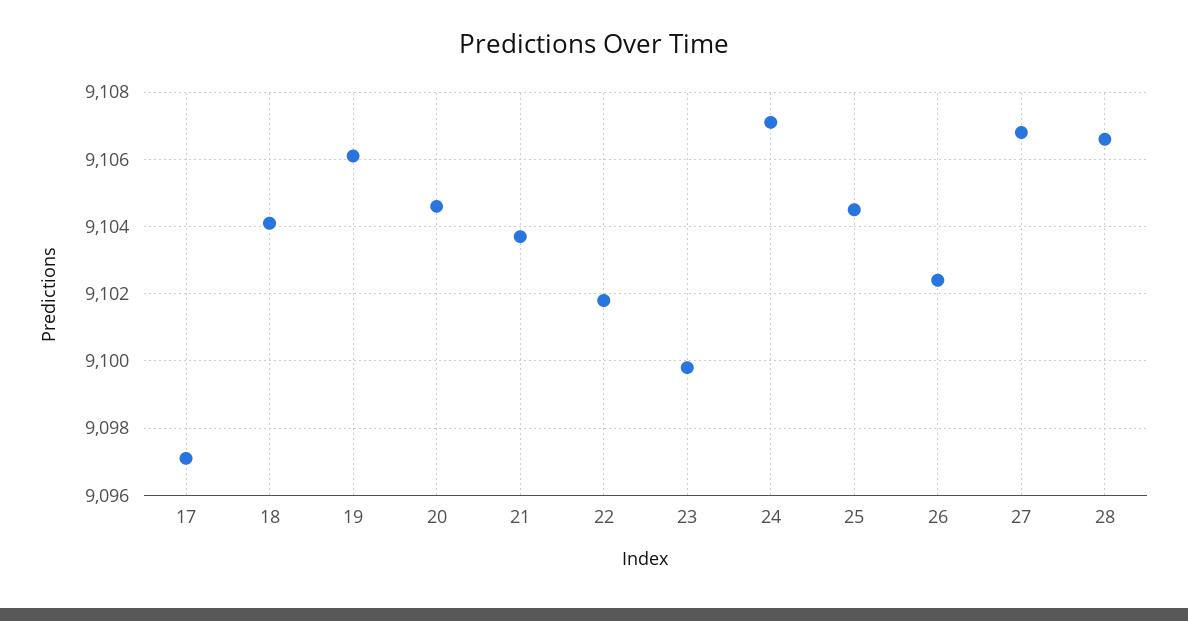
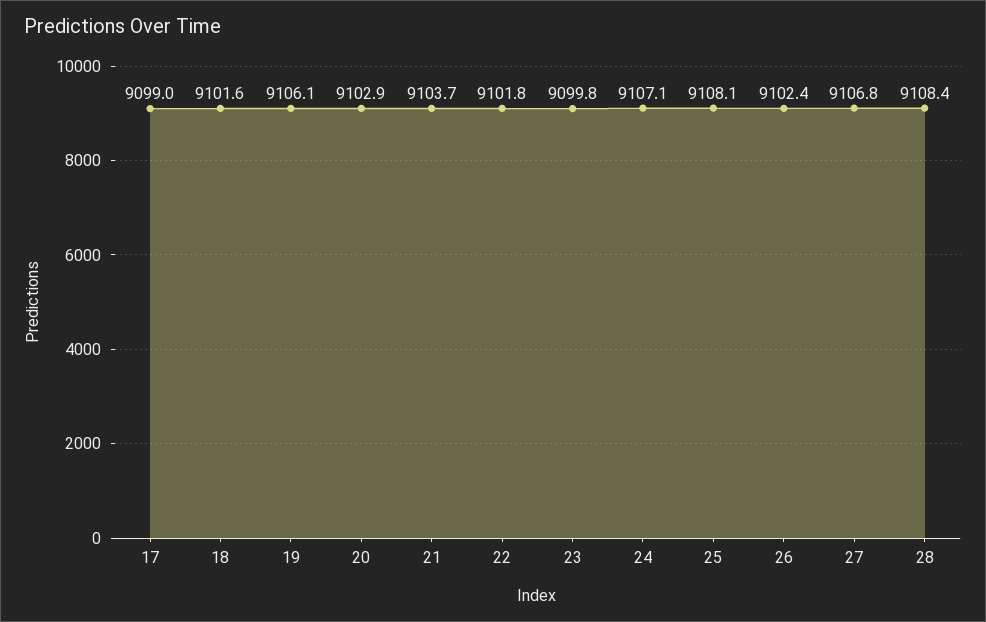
17: 9097 -> 9099
18: 9104 -> 9101.6
20: 9104.5 -> 9102.9
25: 9104.5 -> 9108.1
28: 9106.5 -> 9108.4

